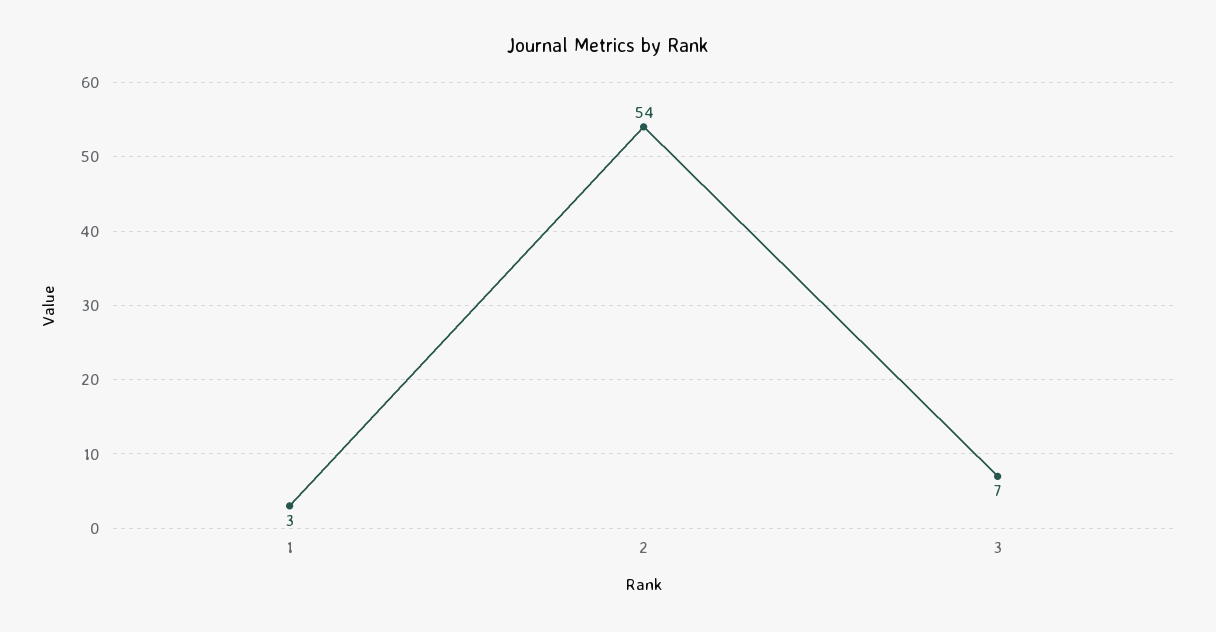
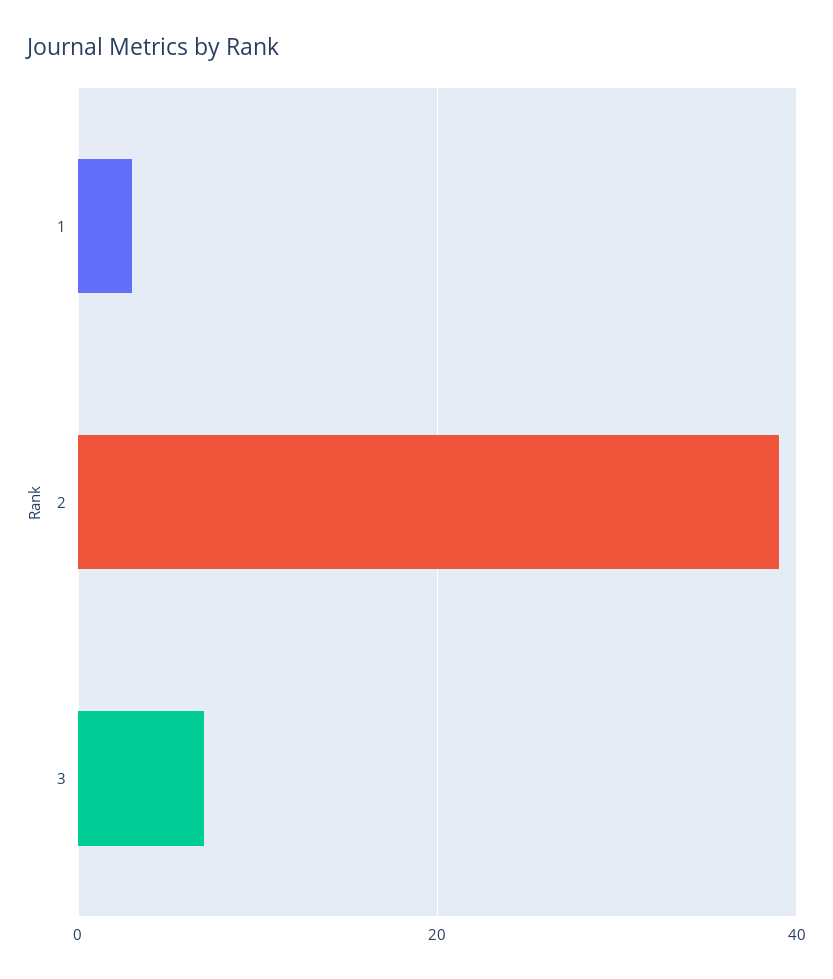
2: 54 -> 40

